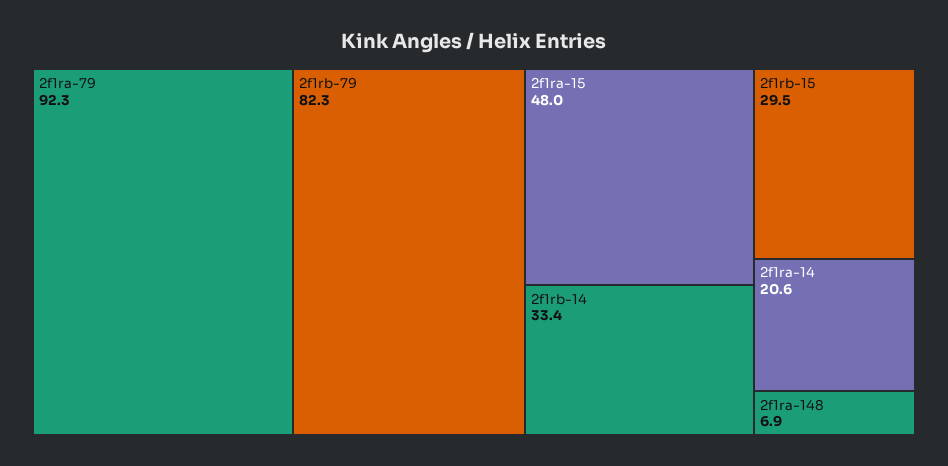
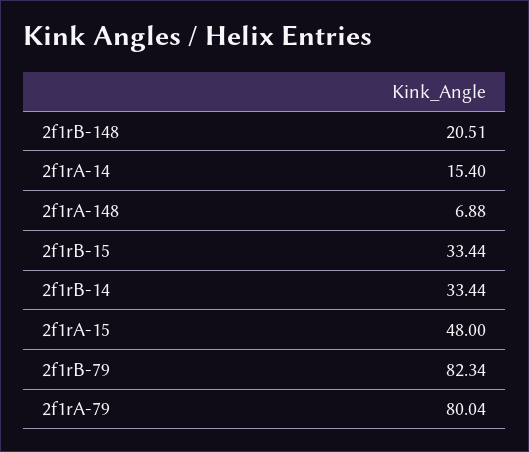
2f1ra-79: 92.3 -> 80.04
2f1rb-15: 29.5 -> 33.44
2f1ra-14: 20.6 -> 15.4
2f1rB-148: none -> 20.51

